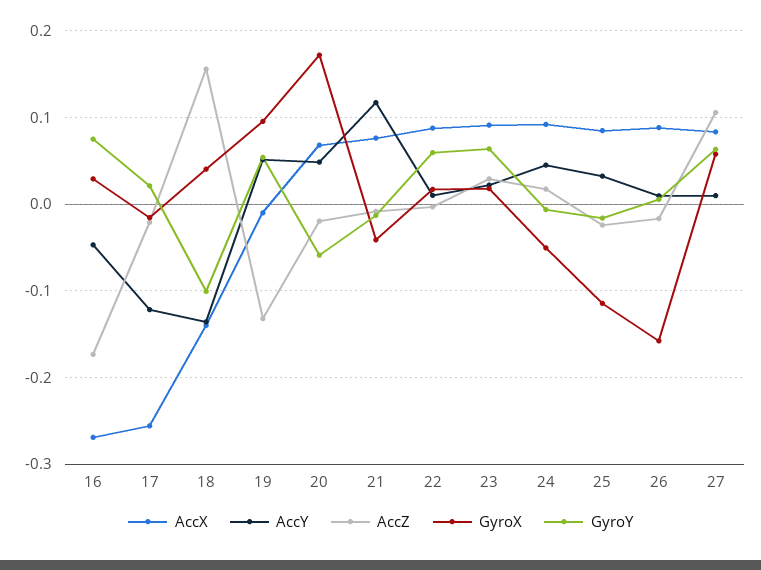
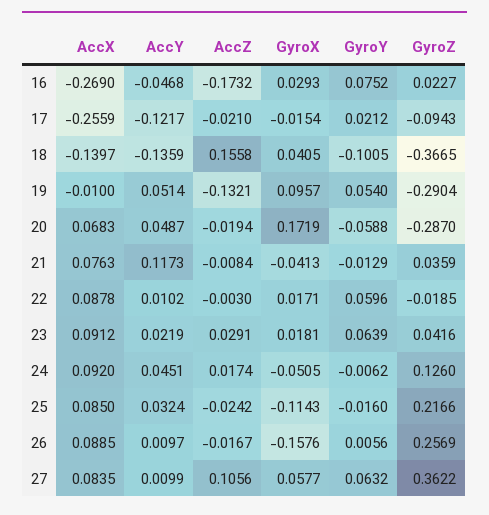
GyroZ, 16: none -> 0.0227
GyroZ, 17: none -> -0.0943
GyroZ, 18: none -> -0.3665
GyroZ, 19: none -> -0.2904
GyroZ, 20: none -> -0.287
GyroZ, 21: none -> 0.0359
GyroZ, 22: none -> -0.0185
GyroZ, 23: none -> 0.0416
GyroZ, 24: none -> 0.126
GyroZ, 25: none -> 0.2166
GyroZ, 26: none -> 0.2569
GyroZ, 27: none -> 0.3622

